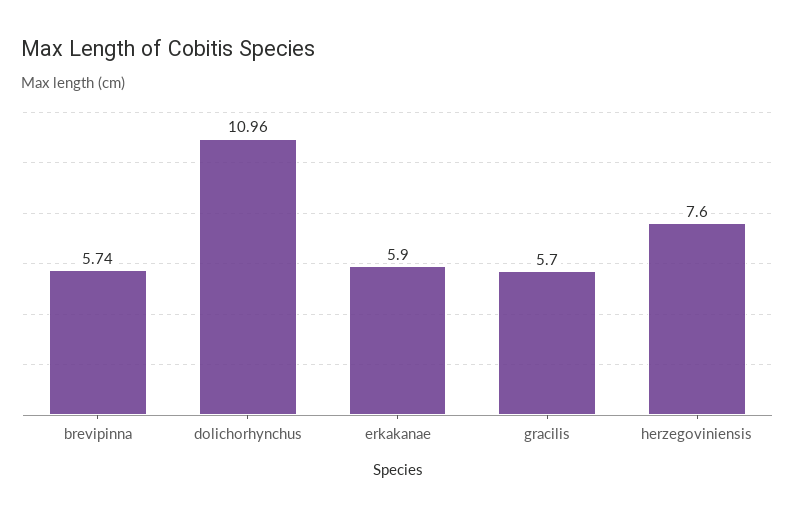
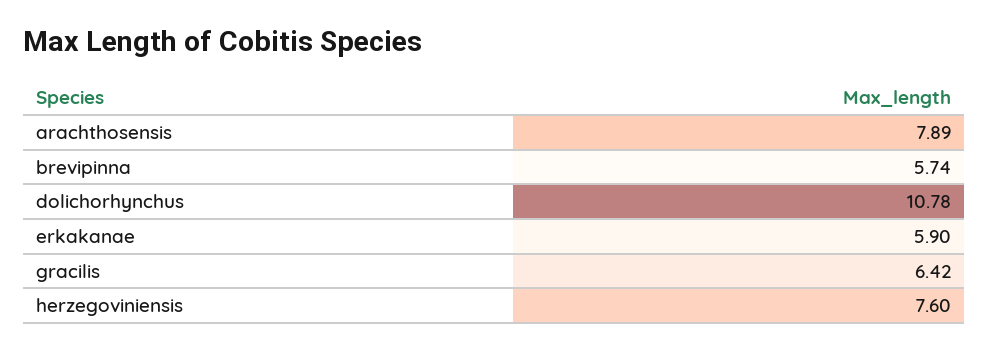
dolichorhynchus: 10.96 -> 10.78
gracilis: 5.7 -> 6.42
arachthosensis: none -> 7.89

